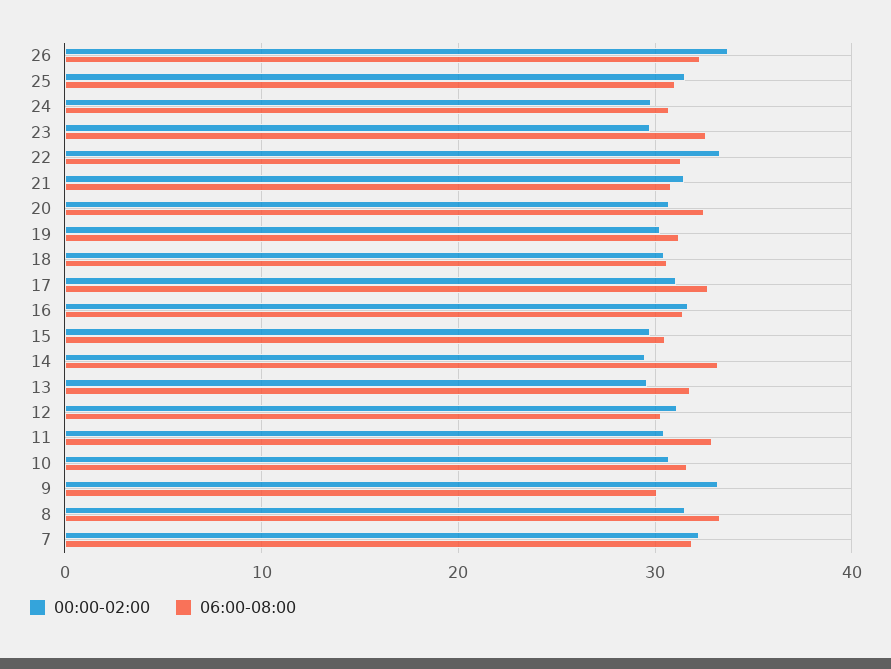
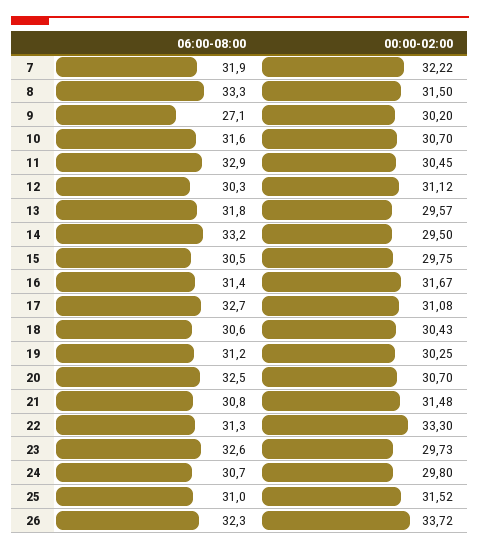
00:00-02:00, 9: 33 -> 30.2
06:00-08:00, 9: 30 -> 27.1

